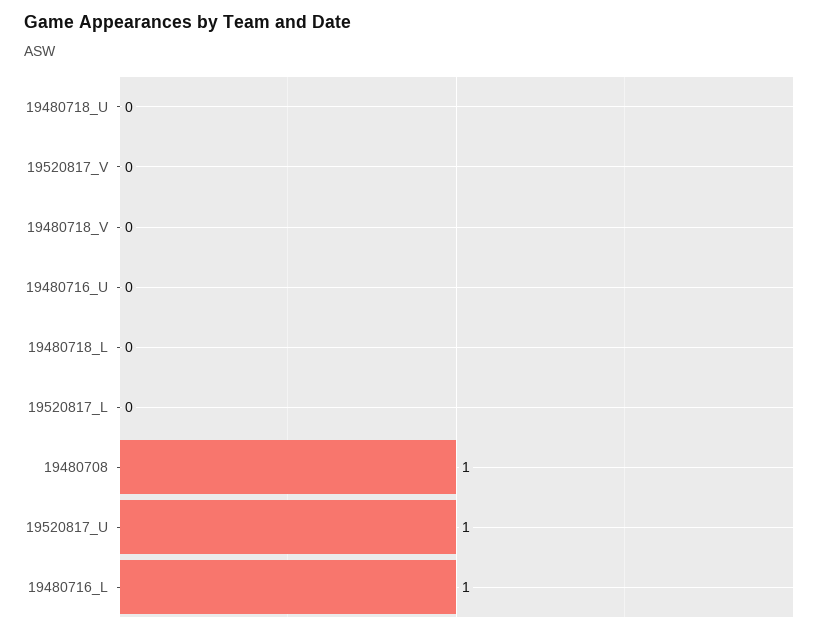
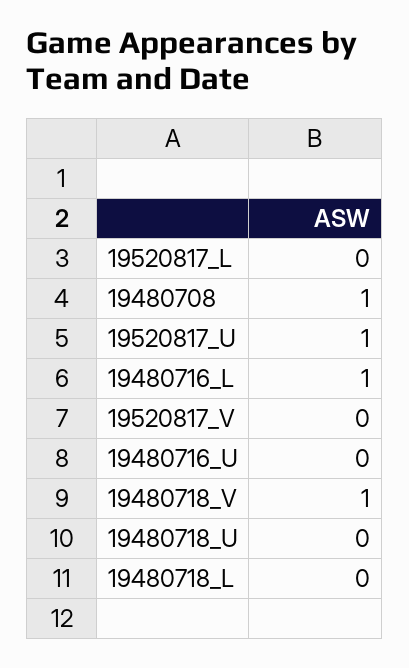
19480718_V: 0 -> 1

